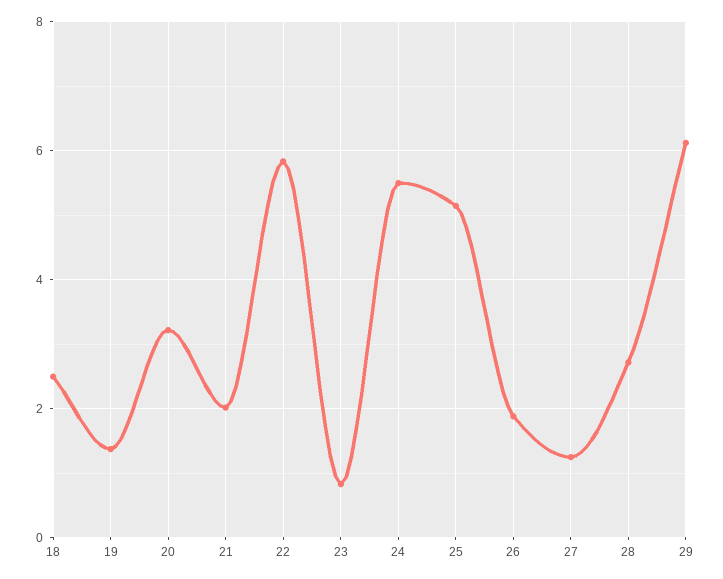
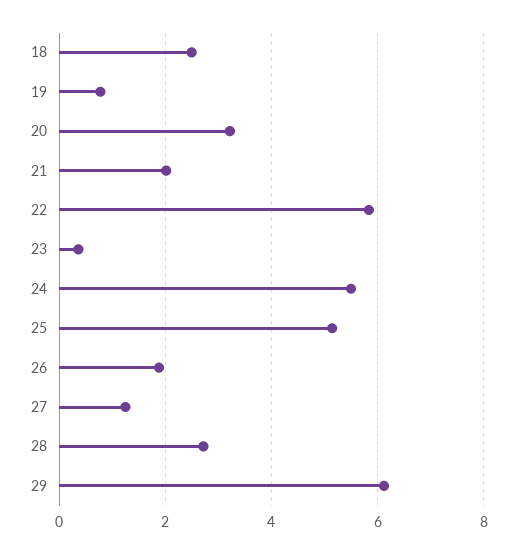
19: 1.4 -> 0.8
23: 0.8 -> 0.4

